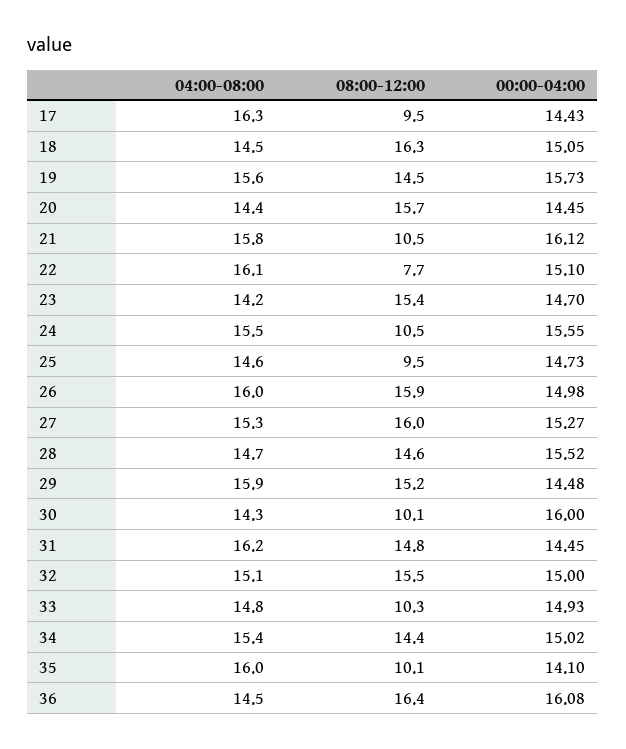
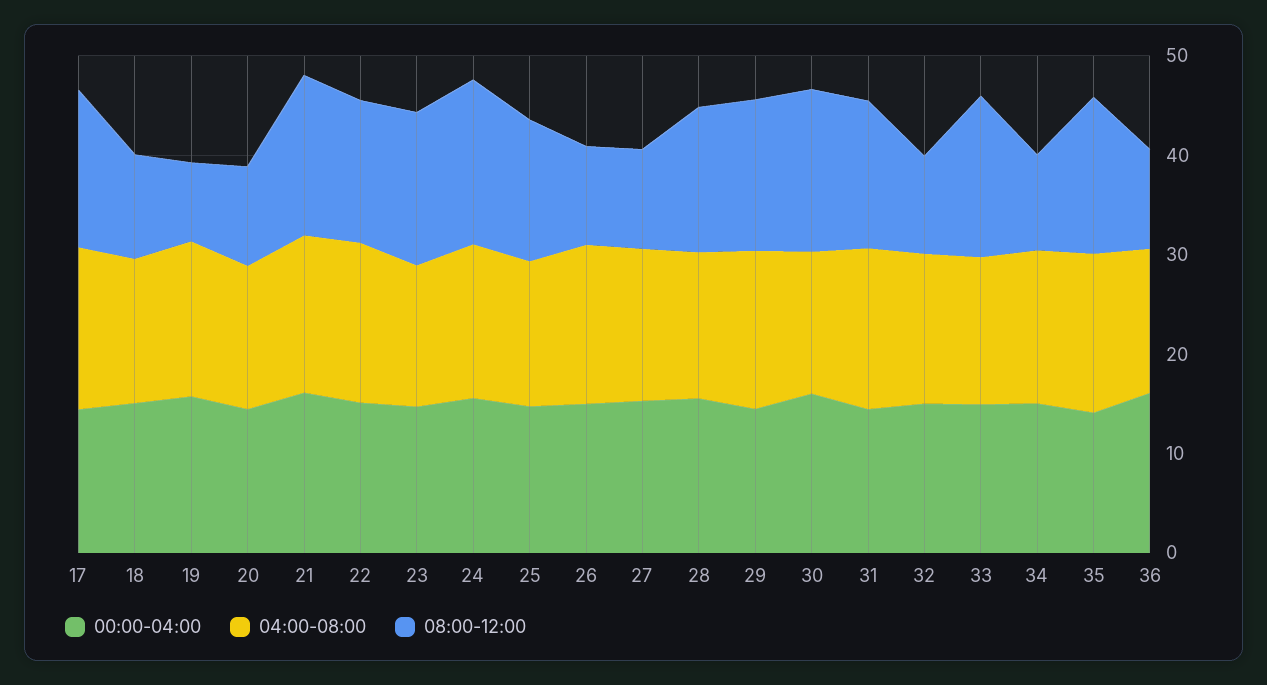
08:00-12:00, 17: 9.5 -> 16
08:00-12:00, 18: 16.3 -> 10
08:00-12:00, 19: 14.5 -> 8
08:00-12:00, 20: 15.7 -> 10
08:00-12:00, 21: 10.5 -> 16
08:00-12:00, 22: 7.7 -> 14
08:00-12:00, 24: 10.5 -> 16
08:00-12:00, 25: 9.5 -> 14
08:00-12:00, 26: 15.9 -> 10
08:00-12:00, 27: 16 -> 10
08:00-12:00, 30: 10.1 -> 16
08:00-12:00, 32: 15.5 -> 10
08:00-12:00, 33: 10.3 -> 16
08:00-12:00, 34: 14.4 -> 10
08:00-12:00, 35: 10.1 -> 16
08:00-12:00, 36: 16.4 -> 10

